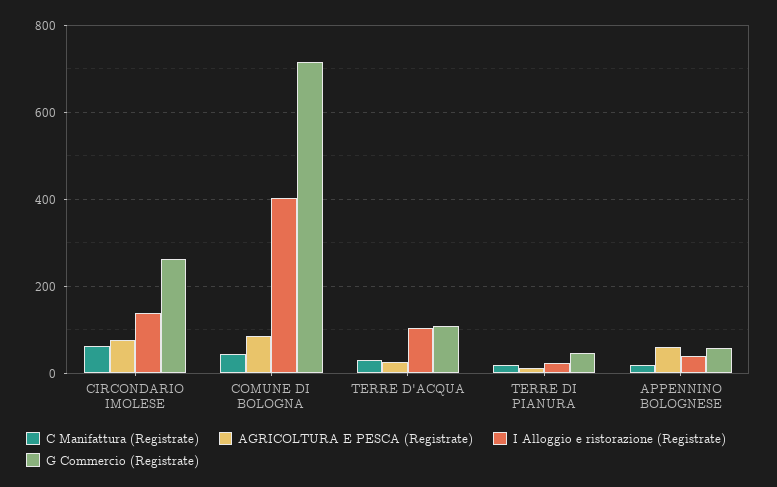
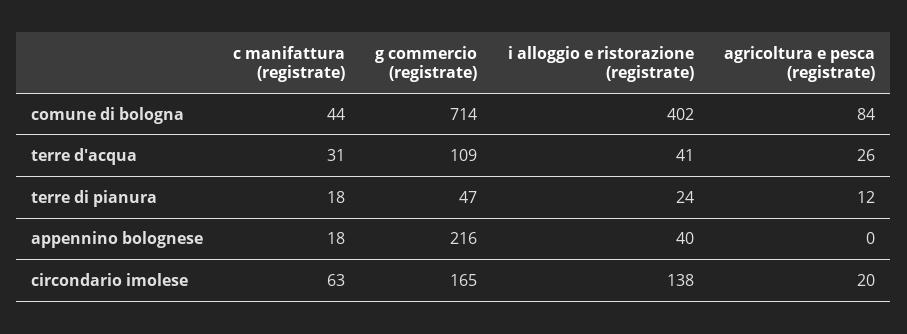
AGRICOLTURA E PESCA (Registrate), CIRCONDARIO IMOLESE: 80 -> 20
G Commercio (Registrate), CIRCONDARIO IMOLESE: 260 -> 165
I Alloggio e ristorazione (Registrate), TERRE D'ACQUA: 100 -> 41
AGRICOLTURA E PESCA (Registrate), APPENNINO BOLOGNESE: 60 -> 0
G Commercio (Registrate), APPENNINO BOLOGNESE: 60 -> 216

